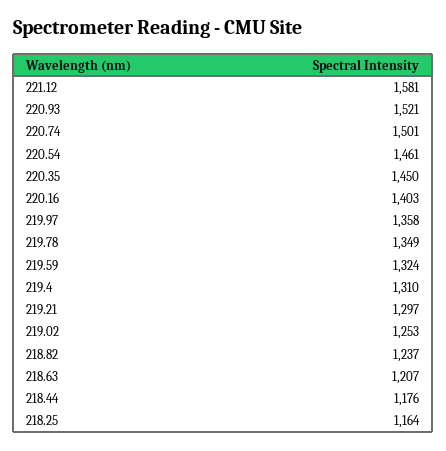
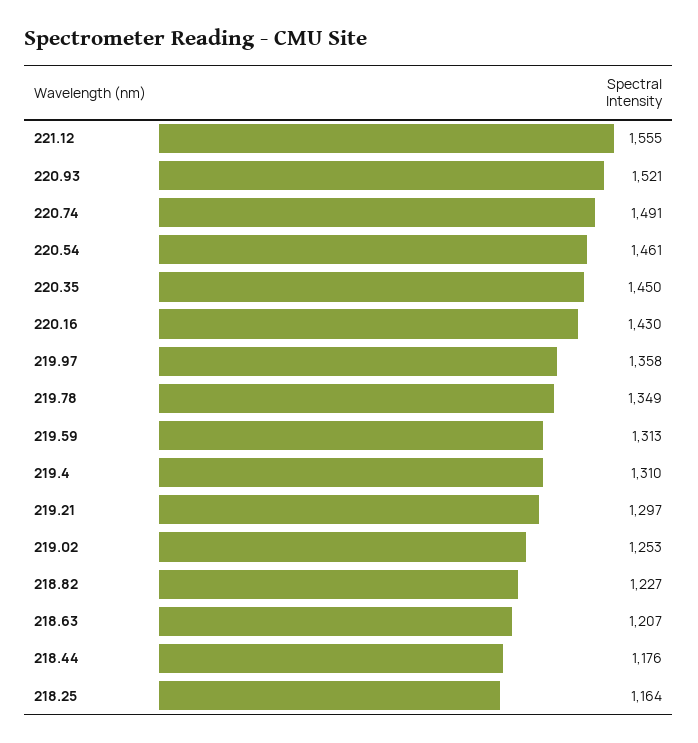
221.12: 1581 -> 1555
220.74: 1501 -> 1491
220.16: 1403 -> 1430
219.59: 1324 -> 1313
218.82: 1237 -> 1227

